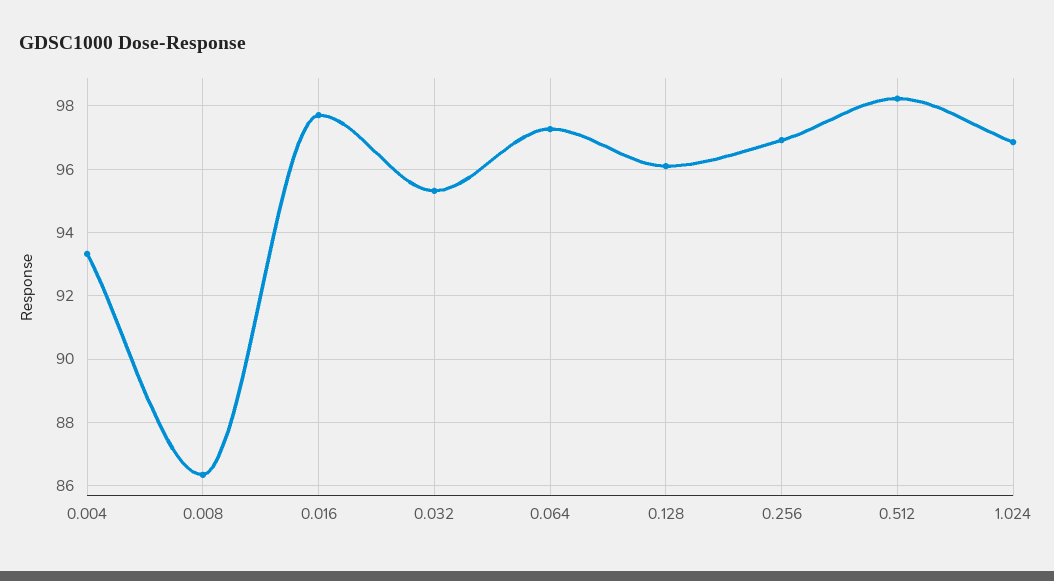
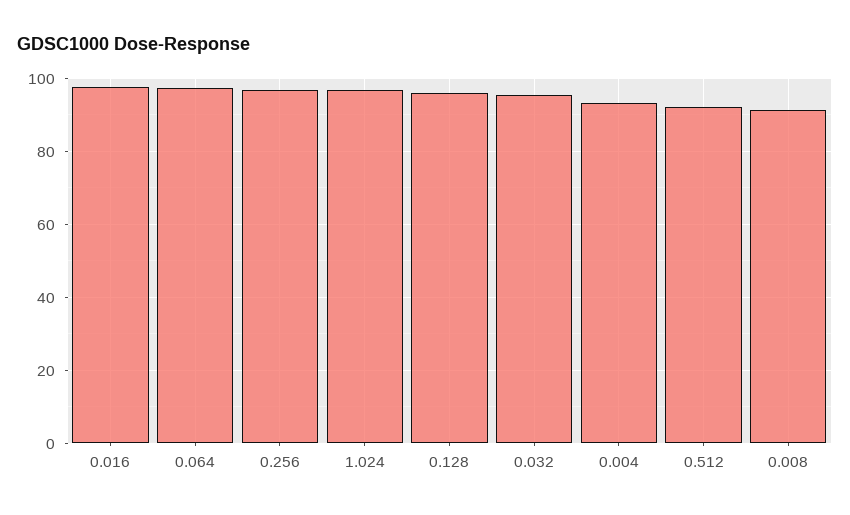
0.008: 86.4 -> 92
0.512: 98.2 -> 92

